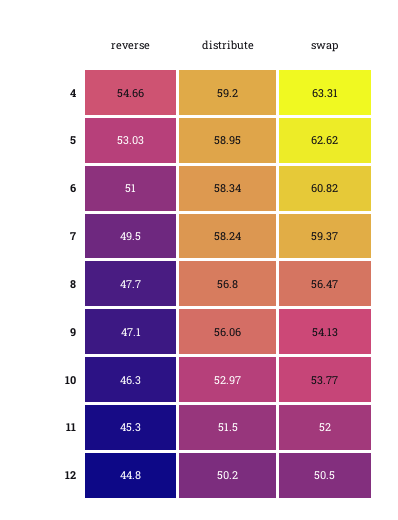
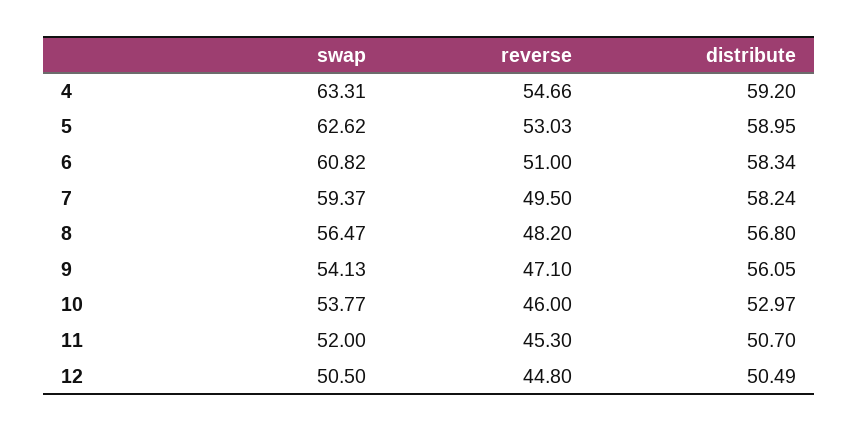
reverse, 8: 47.7 -> 48.2
distribute, 9: 56.06 -> 56.05
reverse, 10: 46.3 -> 46
distribute, 11: 51.5 -> 50.7
distribute, 12: 50.2 -> 50.49

